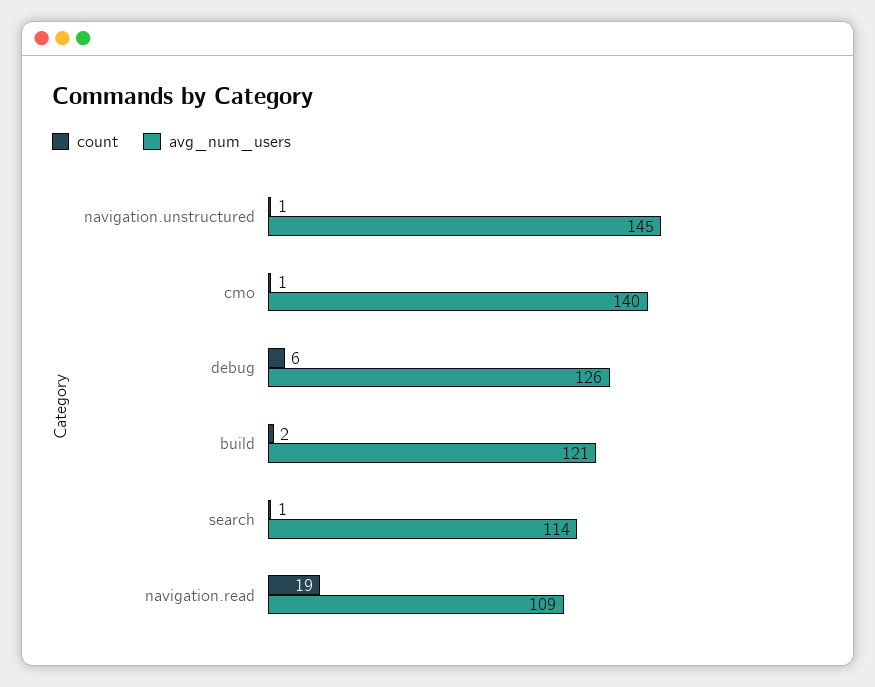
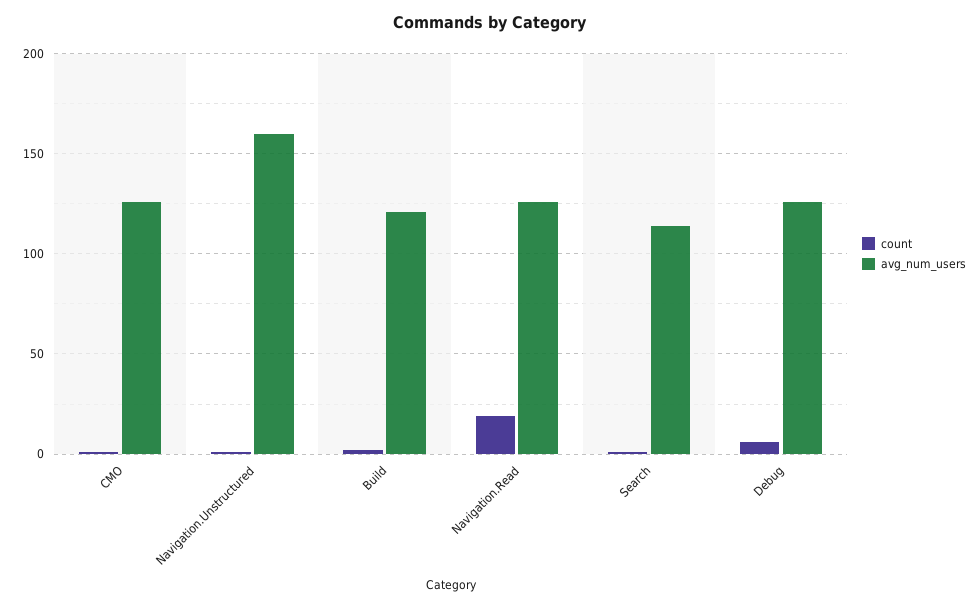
avg_num_users, navigation.unstructured: 145 -> 160
avg_num_users, cmo: 140 -> 125
avg_num_users, navigation.read: 109 -> 125

